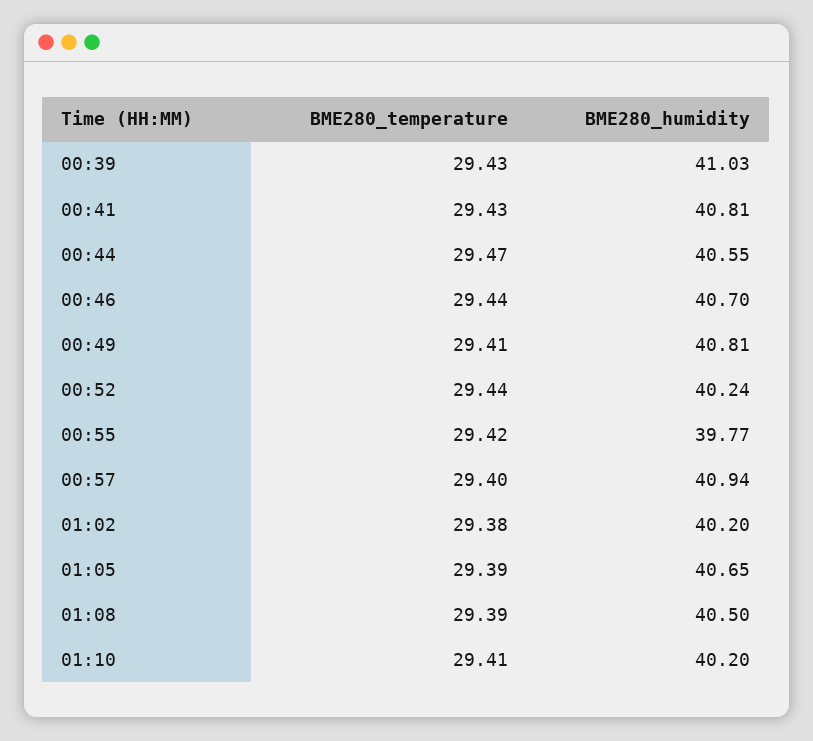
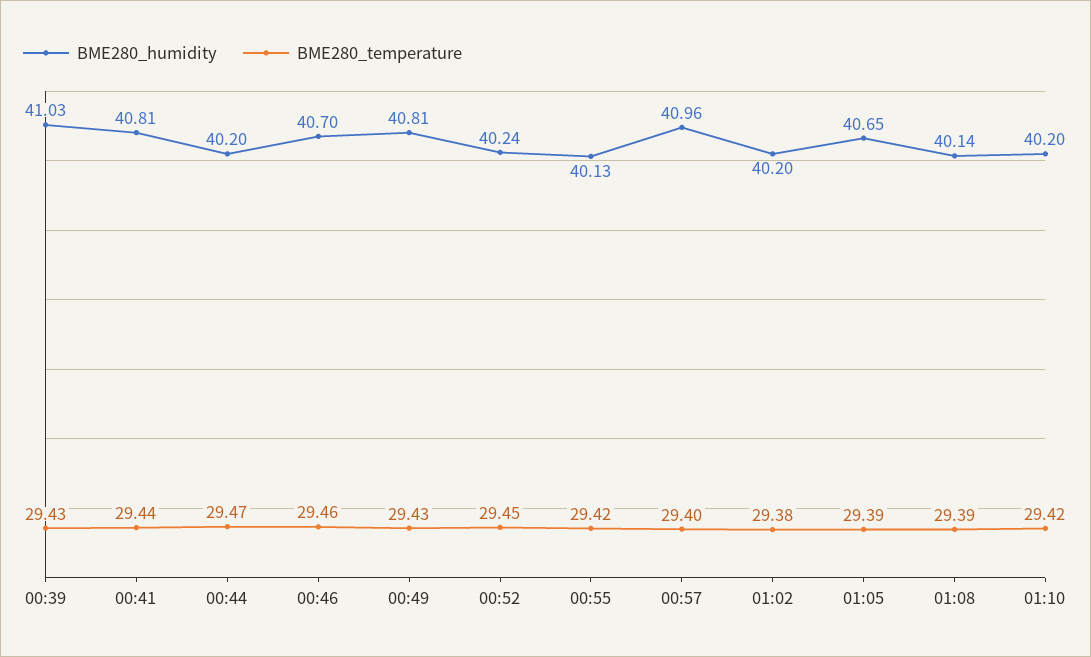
BME280_temperature, 00:41: 29.43 -> 29.44
BME280_humidity, 00:44: 40.55 -> 40.2
BME280_temperature, 00:46: 29.44 -> 29.46
BME280_temperature, 00:49: 29.41 -> 29.43
BME280_temperature, 00:52: 29.44 -> 29.45
BME280_humidity, 00:55: 39.77 -> 40.13
BME280_humidity, 00:57: 40.94 -> 40.96
BME280_humidity, 01:08: 40.5 -> 40.14
BME280_temperature, 01:10: 29.41 -> 29.42

